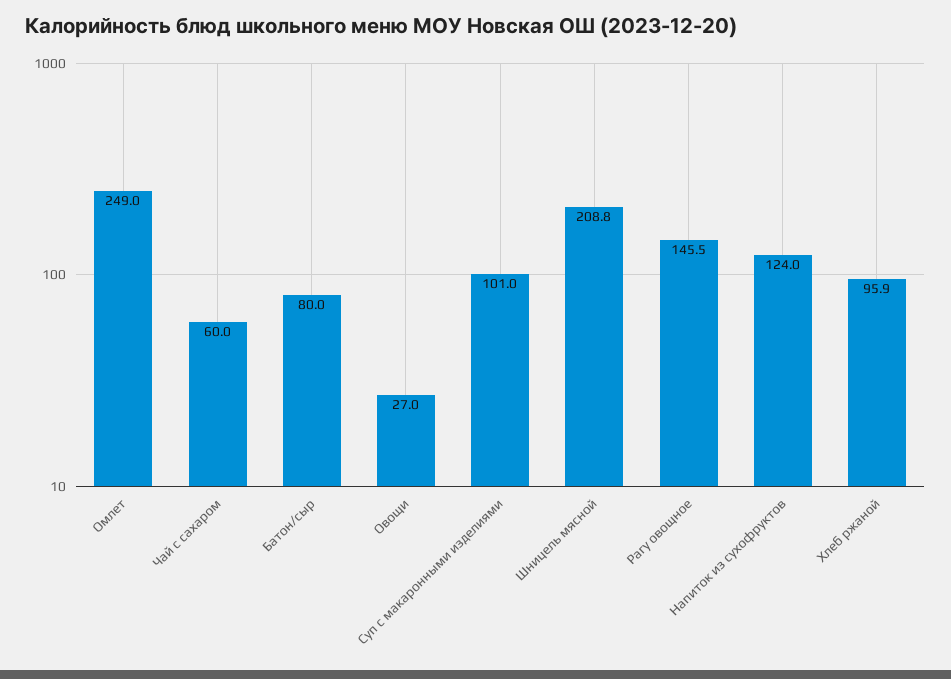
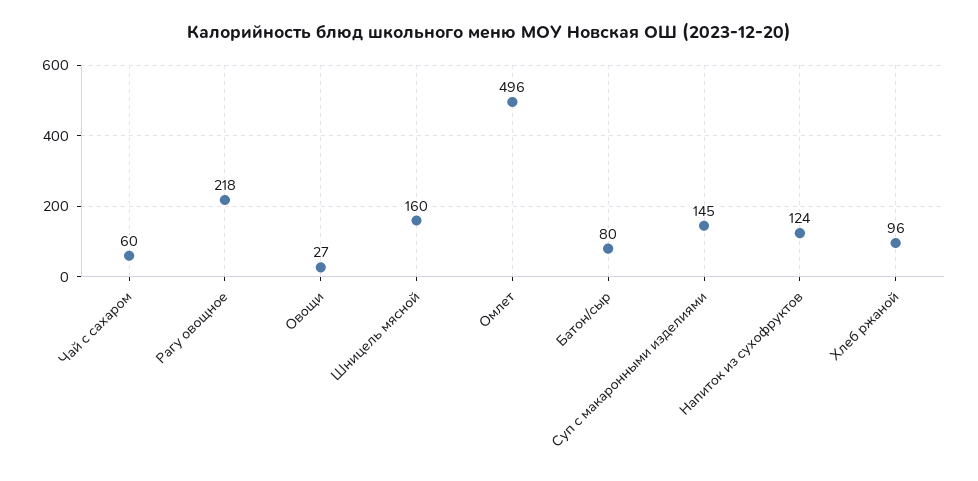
Омлет: 249 -> 496
Суп с макаронными изделиями: 101 -> 145
Шницель мясной: 208.8 -> 160
Рагу овощное: 145.5 -> 218

